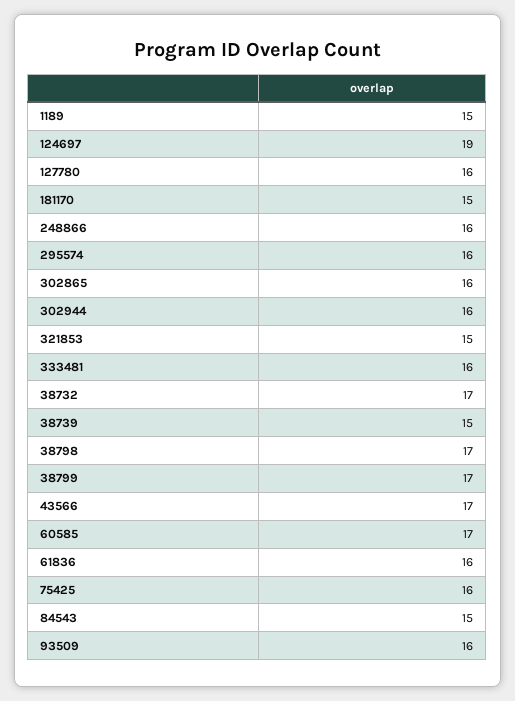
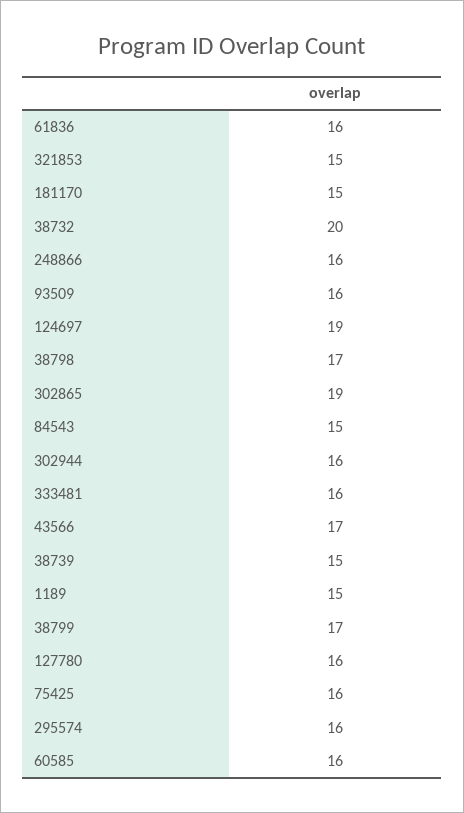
302865: 16 -> 19
38732: 17 -> 20
60585: 17 -> 16

